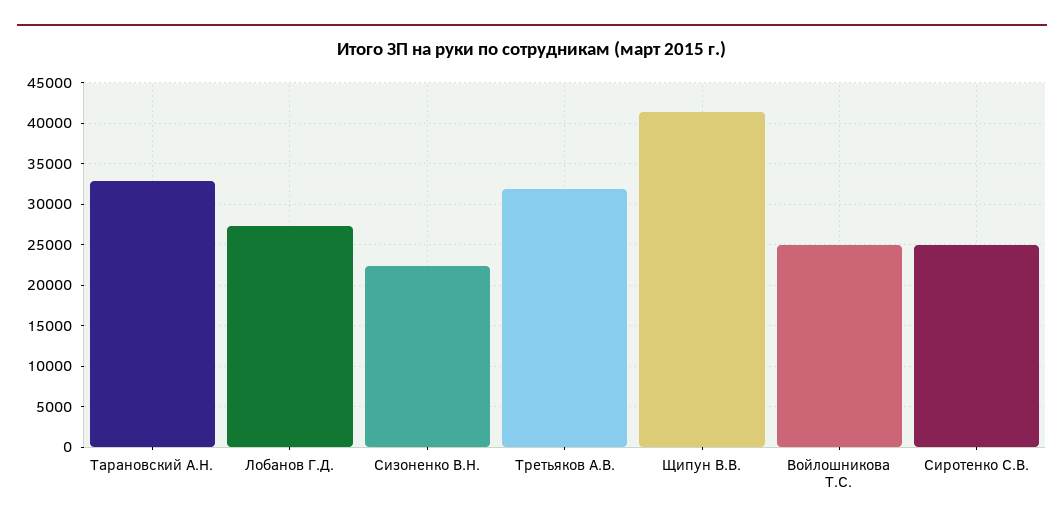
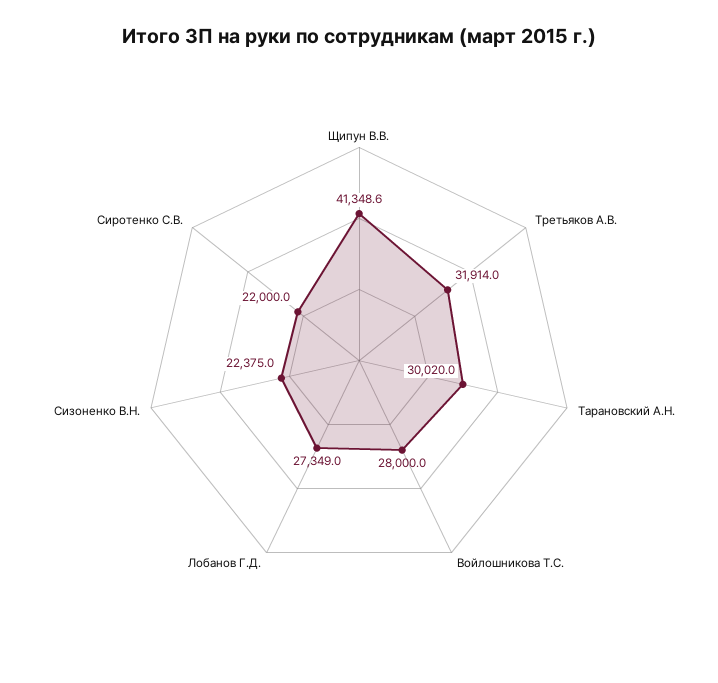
Тарановский А.Н.: 33000 -> 30020
Войлошникова Т.С.: 25000 -> 28000
Сиротенко С.В.: 25000 -> 22000

